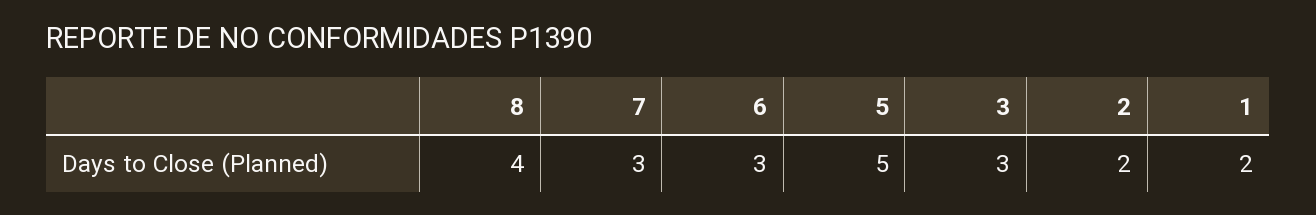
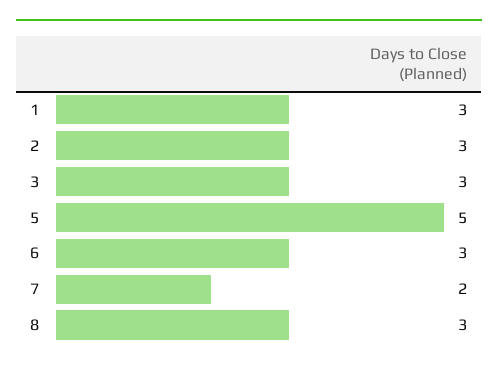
8: 4 -> 3
7: 3 -> 2
2: 2 -> 3
1: 2 -> 3

